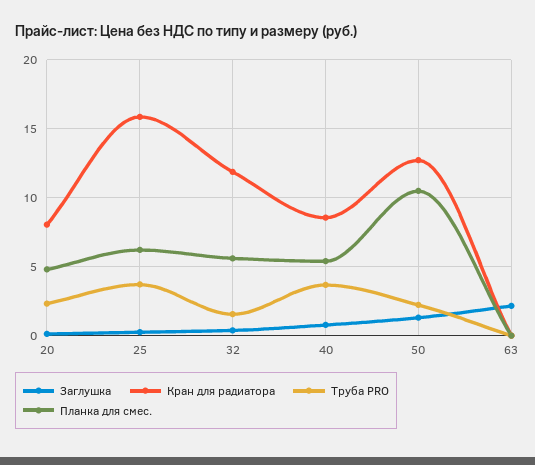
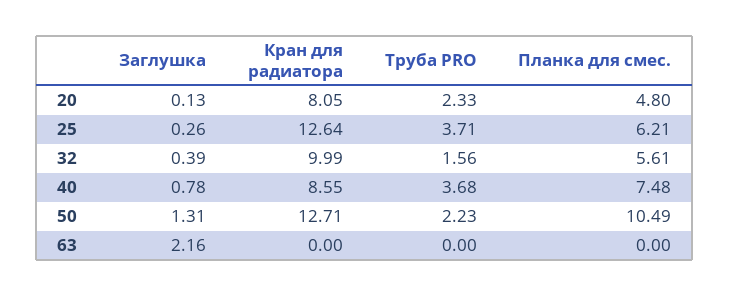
Кран для радиатора, 25: 16 -> 12.64
Кран для радиатора, 32: 12 -> 9.99
Планка для смес., 40: 5.5 -> 7.48

